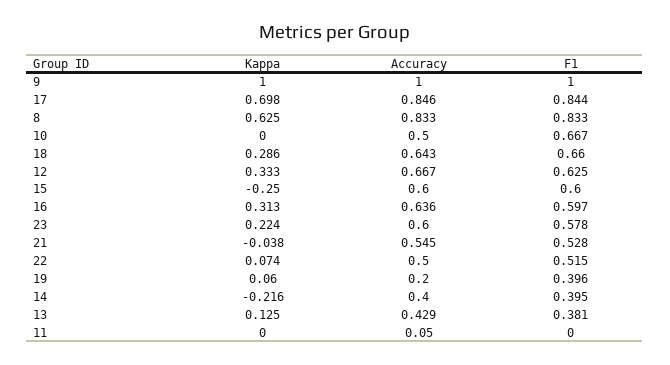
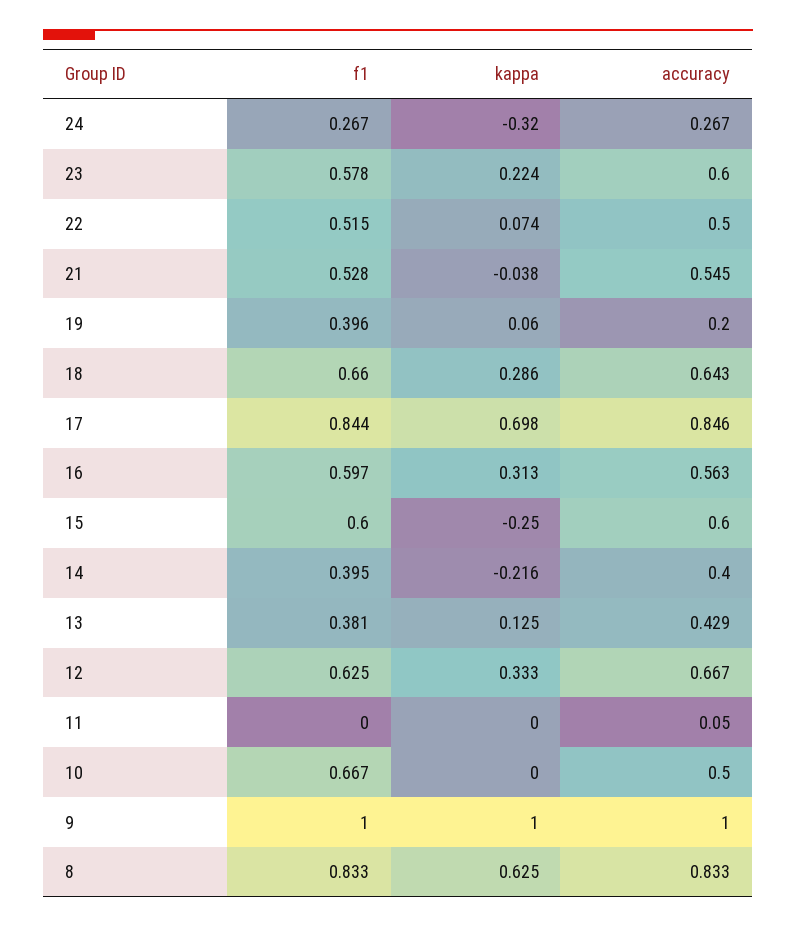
Accuracy, 16: 0.636 -> 0.563
F1, 24: none -> 0.267
Kappa, 24: none -> -0.32
Accuracy, 24: none -> 0.267

